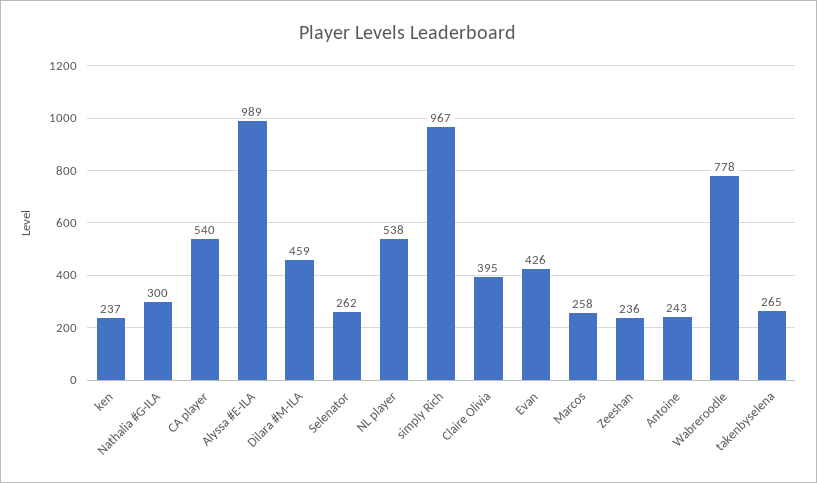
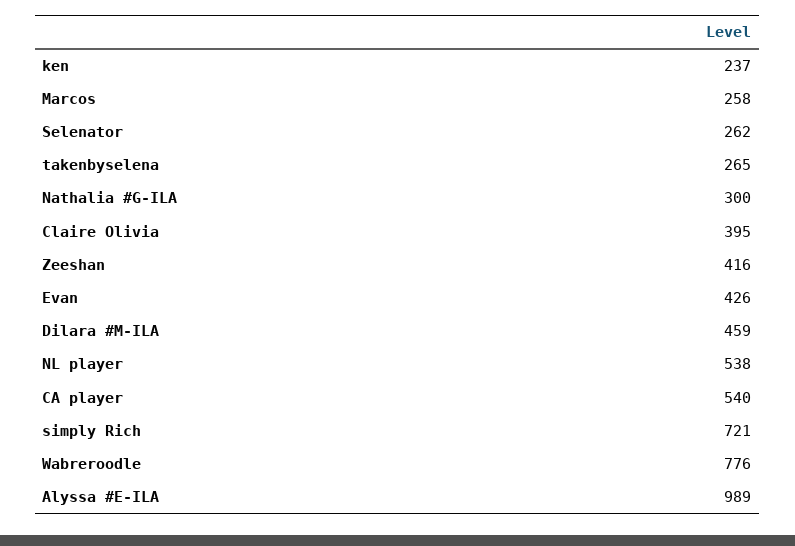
simply Rich: 967 -> 721
Zeeshan: 236 -> 416
Antoine: 243 -> none
Wabreroodle: 778 -> 776

